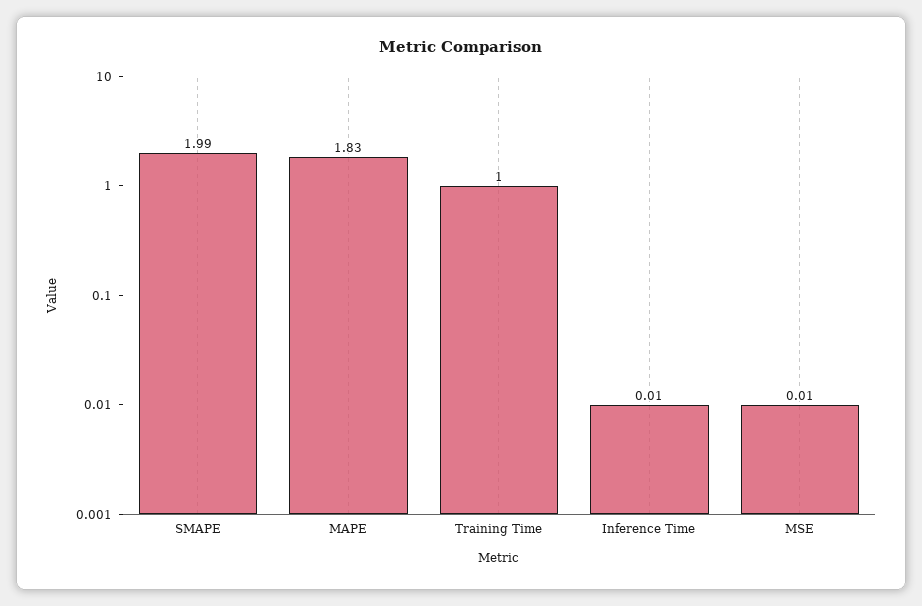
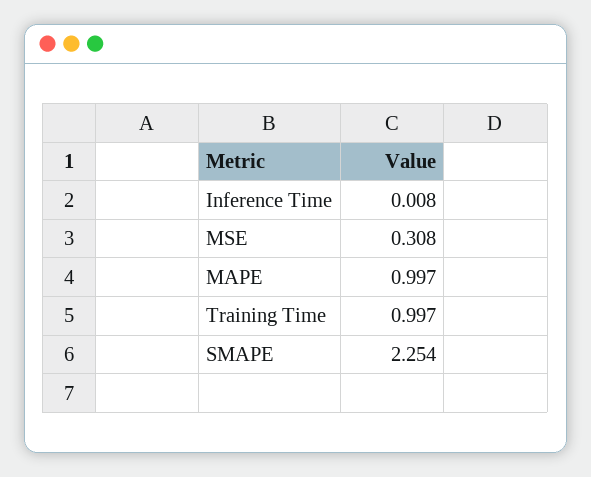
SMAPE: 1.99 -> 2.254
MAPE: 1.83 -> 0.997
MSE: 0.01 -> 0.308

